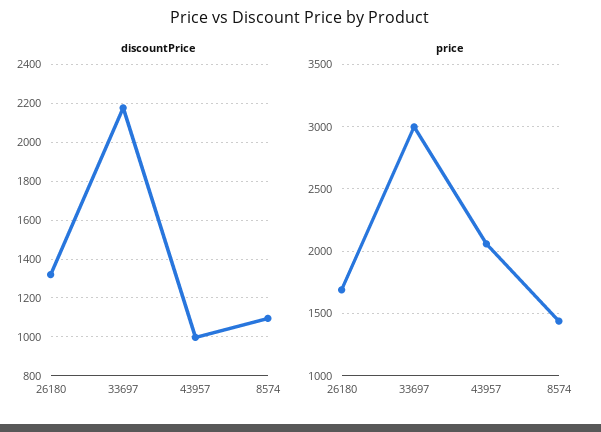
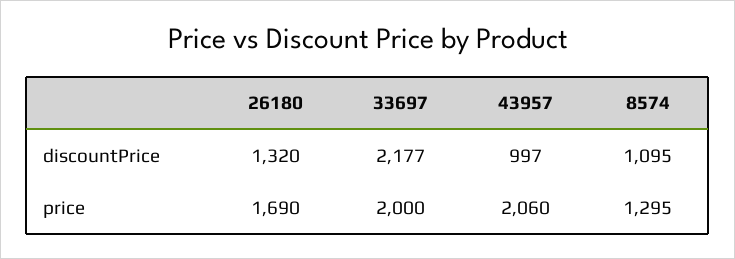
price, 33697: 3000 -> 2000
price, 8574: 1450 -> 1295

